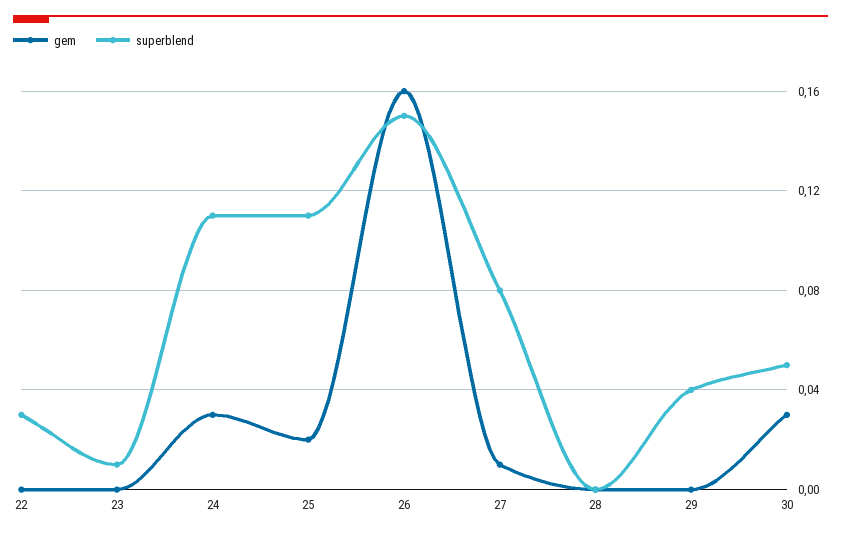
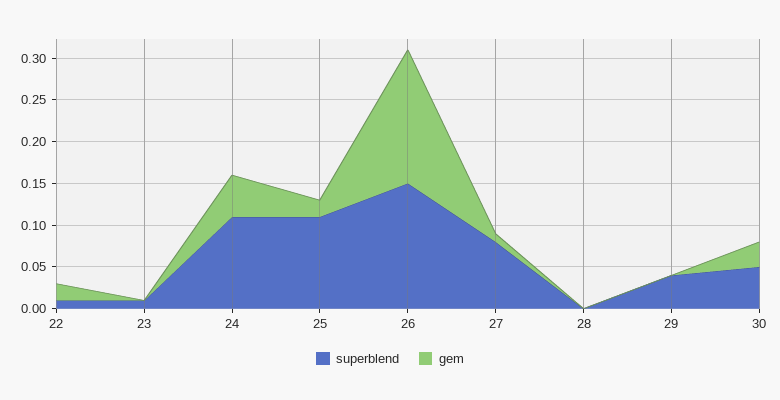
gem, 22: 0 -> 0.02
superblend, 22: 0.03 -> 0.01
gem, 24: 0.03 -> 0.05

